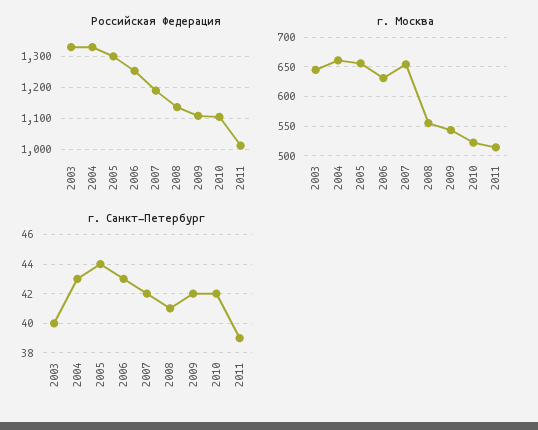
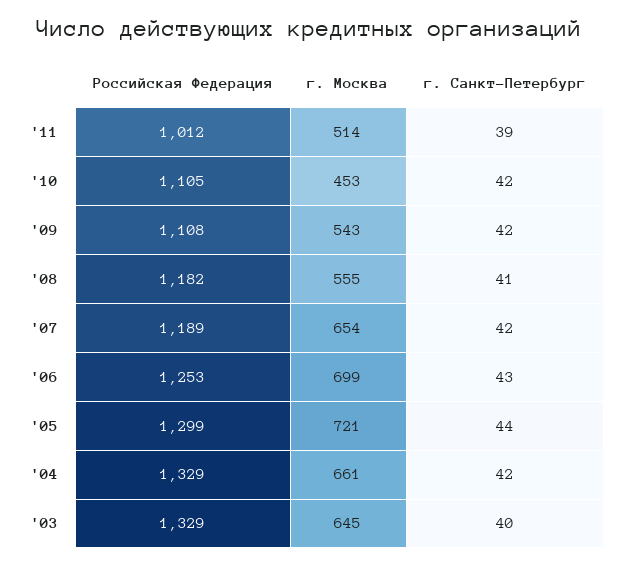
Российская Федерация, 2008: 1140 -> 1182
г. Москва, 2005: 650 -> 721
г. Москва, 2006: 625 -> 699
г. Москва, 2010: 525 -> 453
г. Санкт-Петербург, 2004: 43 -> 42

